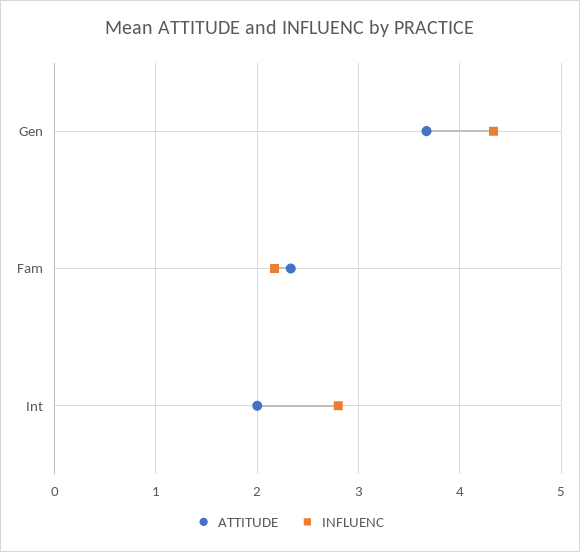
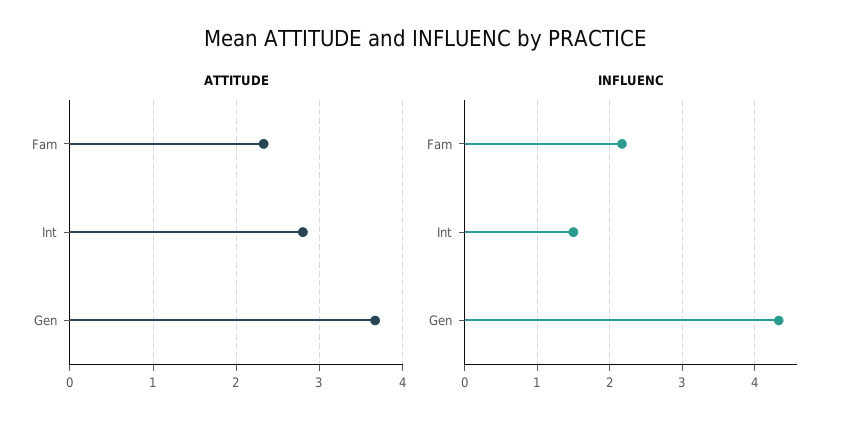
ATTITUDE, Int: 2 -> 2.8
INFLUENC, Int: 2.8 -> 1.5

